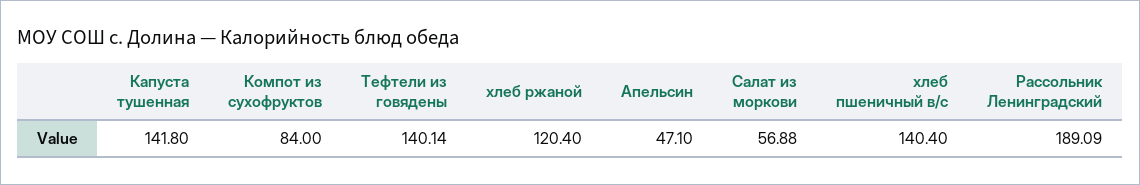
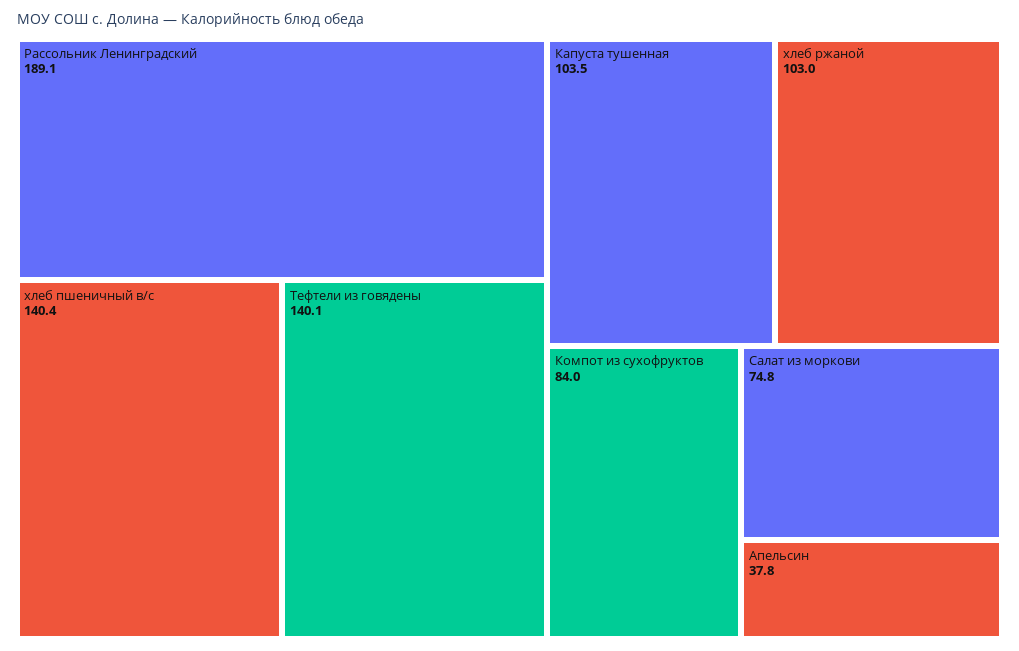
Капуста тушенная: 141.8 -> 103.5
хлеб ржаной: 120.4 -> 103
Апельсин: 47.1 -> 37.8
Салат из моркови: 56.88 -> 74.8

